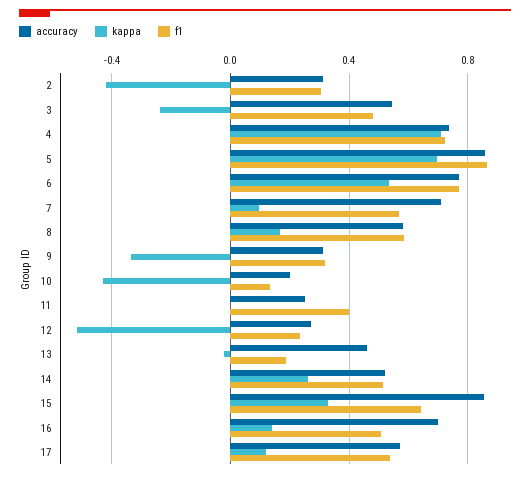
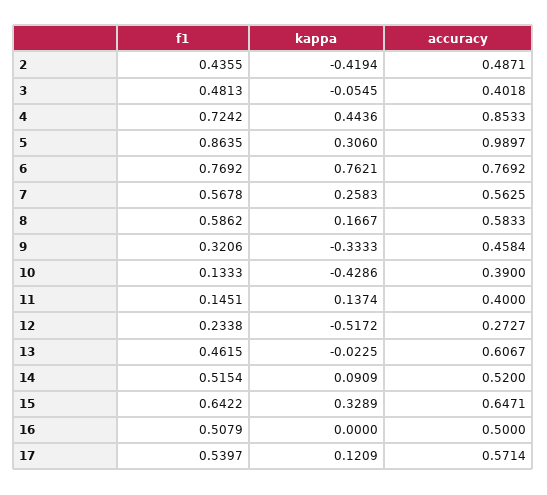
accuracy, 2: 0.3 -> 0.4871
f1, 2: 0.3 -> 0.4355
accuracy, 3: 0.55 -> 0.4018
kappa, 3: -0.25 -> -0.0545
accuracy, 4: 0.75 -> 0.8533
kappa, 4: 0.7 -> 0.4436
accuracy, 5: 0.85 -> 0.9897
kappa, 5: 0.7 -> 0.306
kappa, 6: 0.55 -> 0.7621
accuracy, 7: 0.7 -> 0.5625
kappa, 7: 0.1 -> 0.2583
accuracy, 9: 0.3 -> 0.4584
accuracy, 10: 0.2 -> 0.39
accuracy, 11: 0.25 -> 0.4
kappa, 11: 0 -> 0.1374
f1, 11: 0.4 -> 0.1451
accuracy, 13: 0.45 -> 0.6067
f1, 13: 0.2 -> 0.4615
kappa, 14: 0.25 -> 0.0909
accuracy, 15: 0.85 -> 0.6471
accuracy, 16: 0.7 -> 0.5
kappa, 16: 0.15 -> 0

